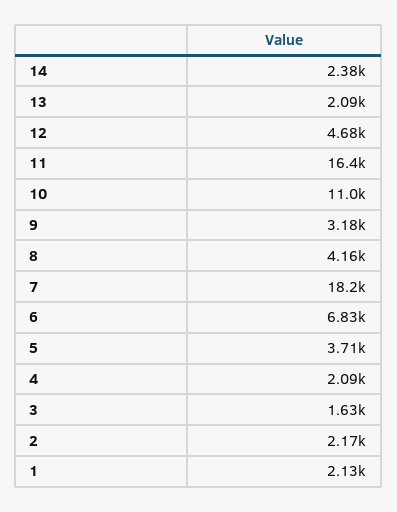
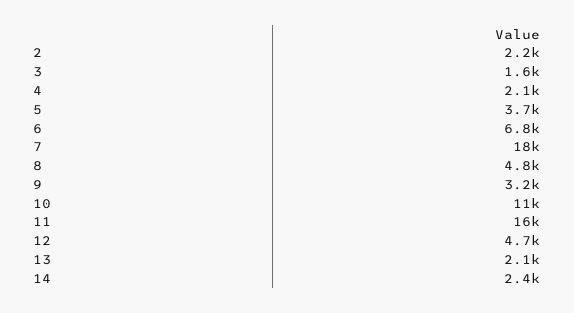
8: 4160 -> 4800
1: 2130 -> none

